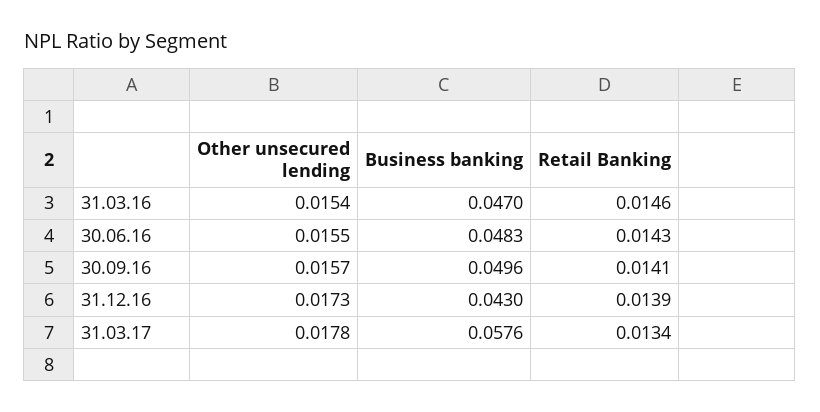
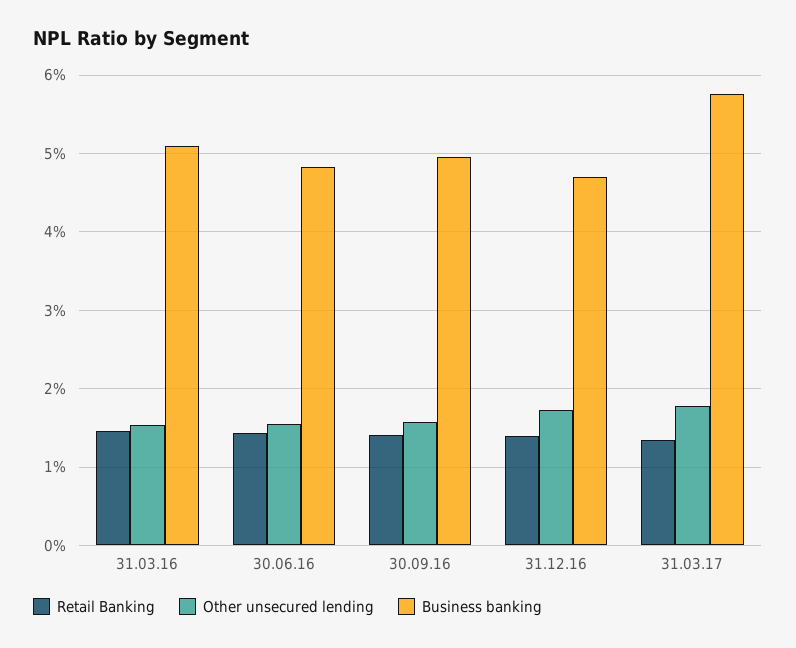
Business banking, 31.03.16: 0.047 -> 0.051
Business banking, 31.12.16: 0.043 -> 0.047

